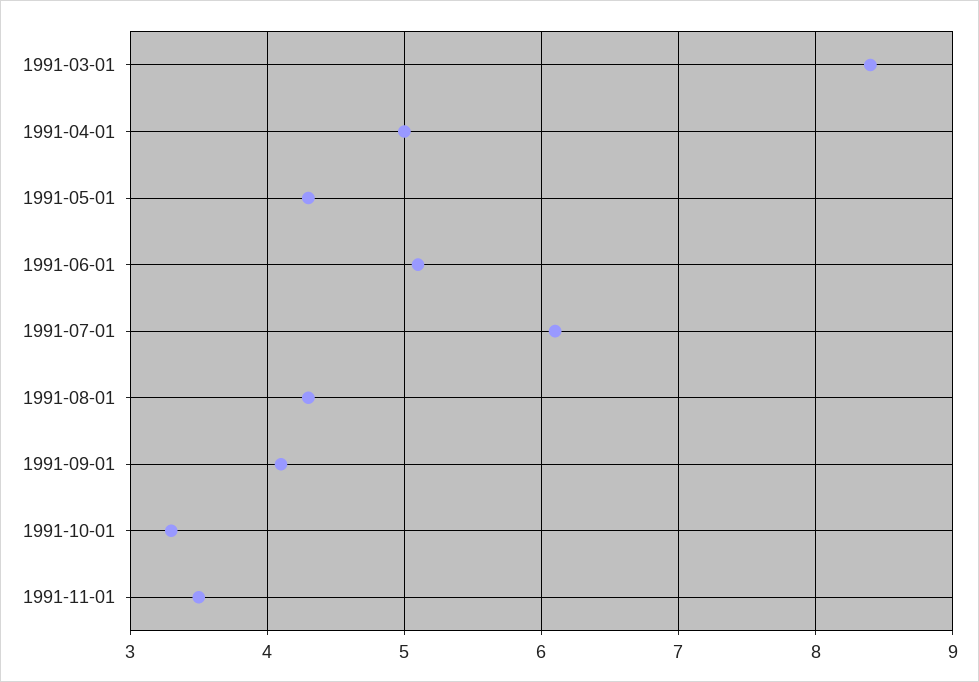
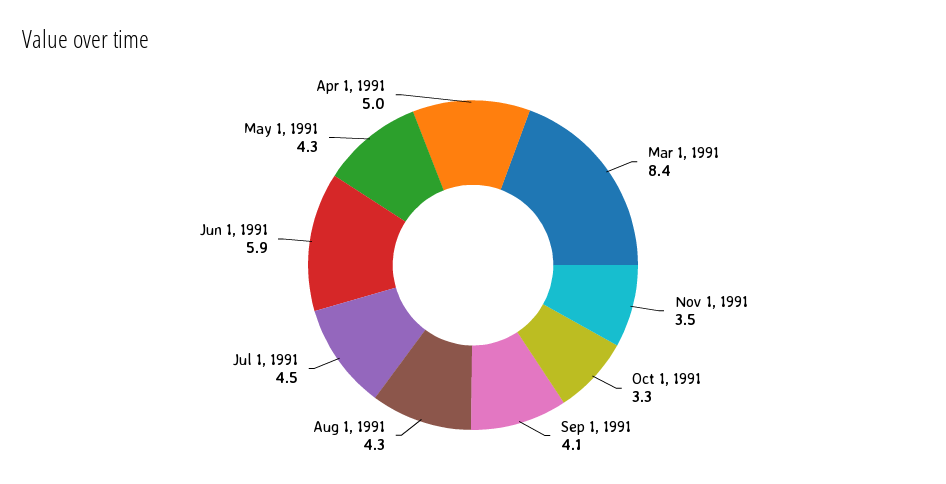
1991-06-01: 5.1 -> 5.9
1991-07-01: 6.1 -> 4.5

